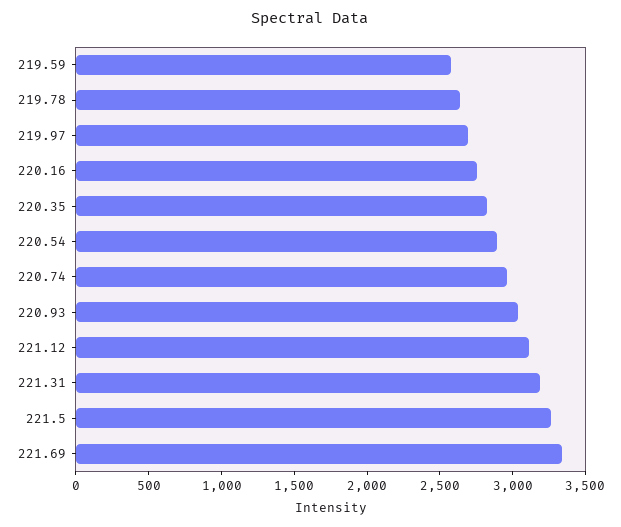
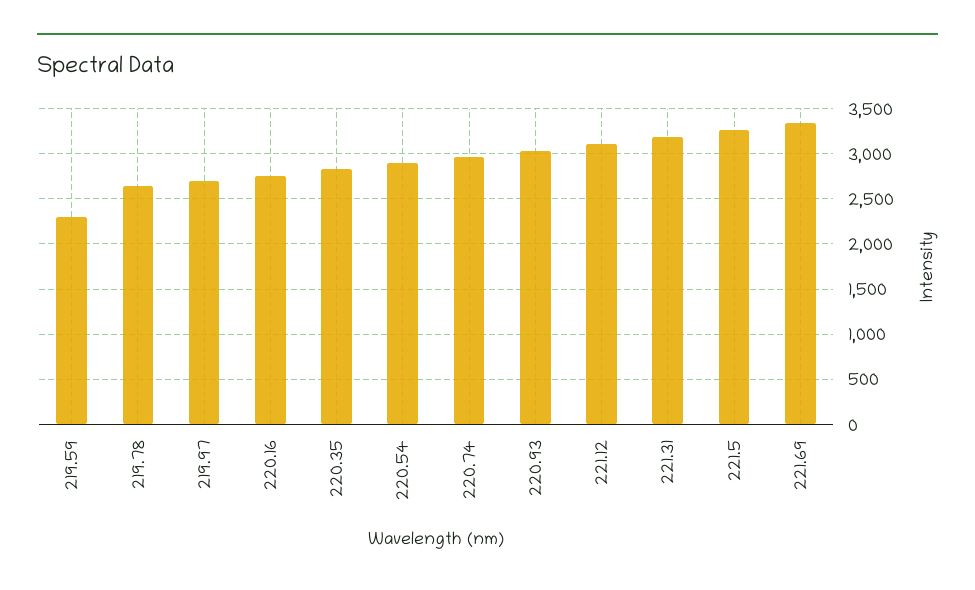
219.59: 2600 -> 2300

